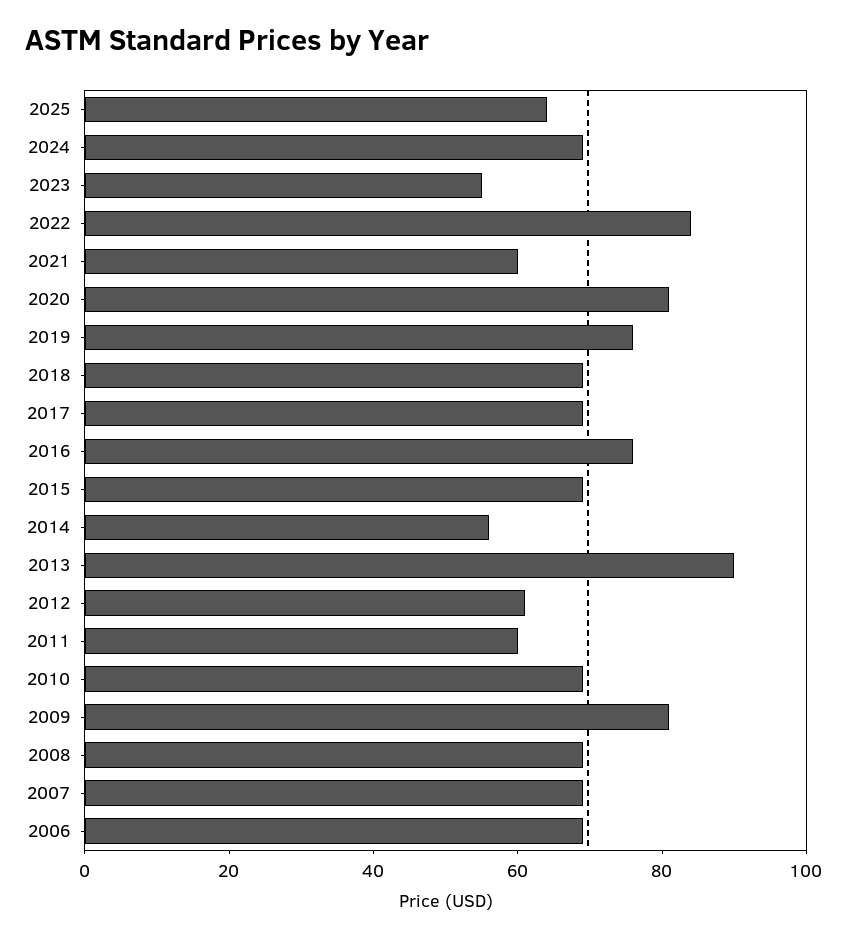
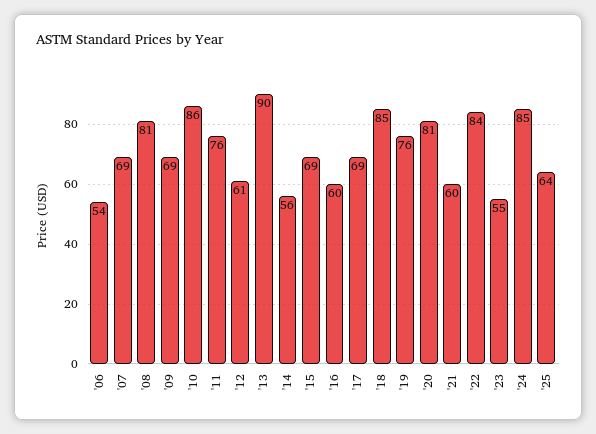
2024: 70 -> 85
2018: 70 -> 85
2016: 75 -> 60
2011: 60 -> 76
2010: 70 -> 86
2009: 80 -> 69
2008: 70 -> 81
2006: 70 -> 54

